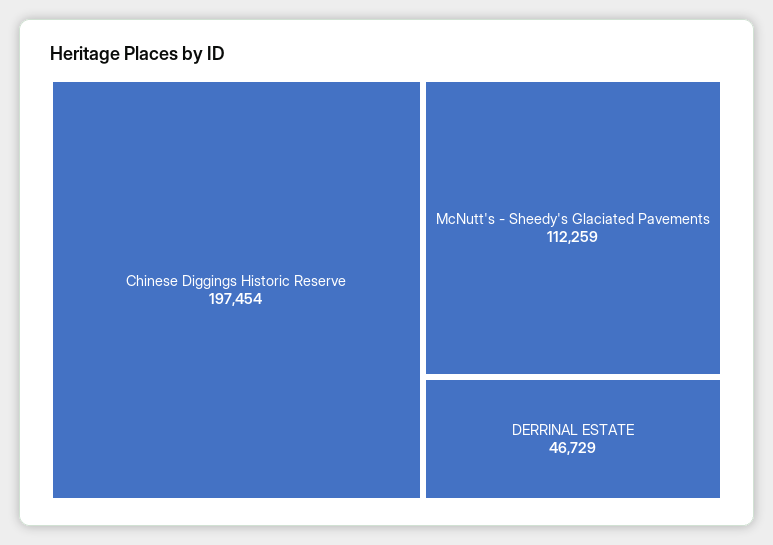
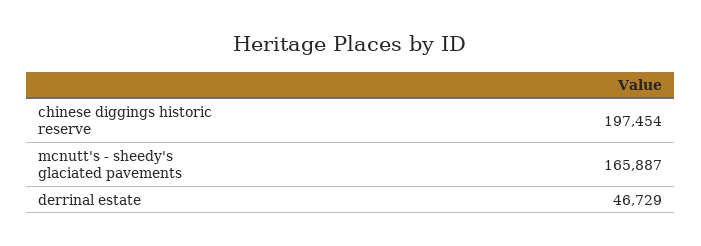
McNutt's - Sheedy's Glaciated Pavements: 112259 -> 165887

